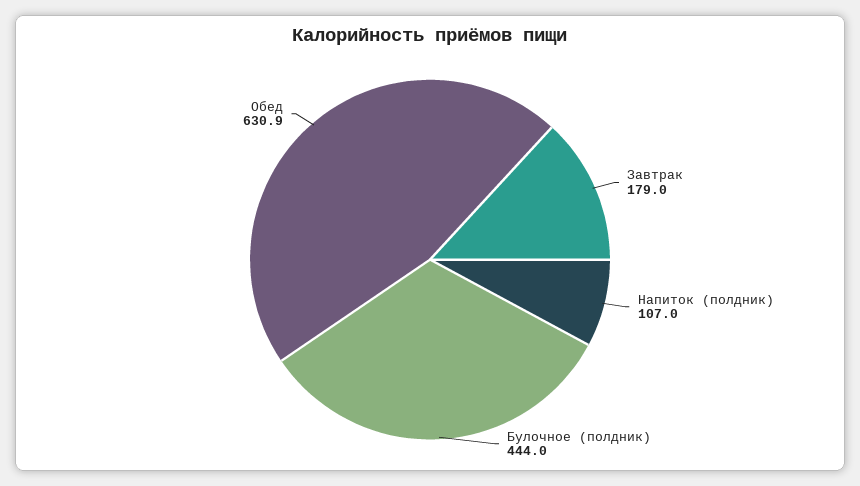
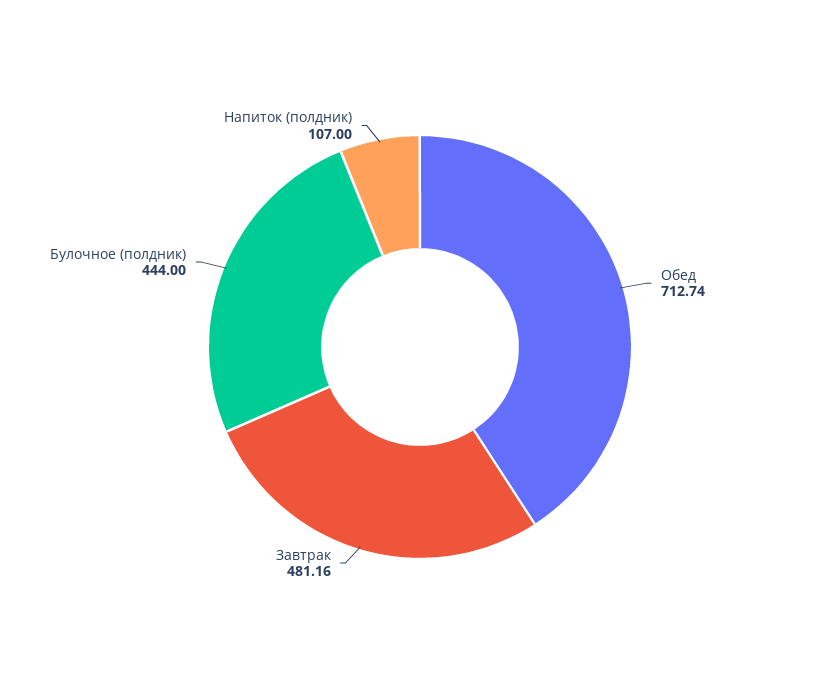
Завтрак: 179 -> 481.16
Обед: 630.9 -> 712.74

